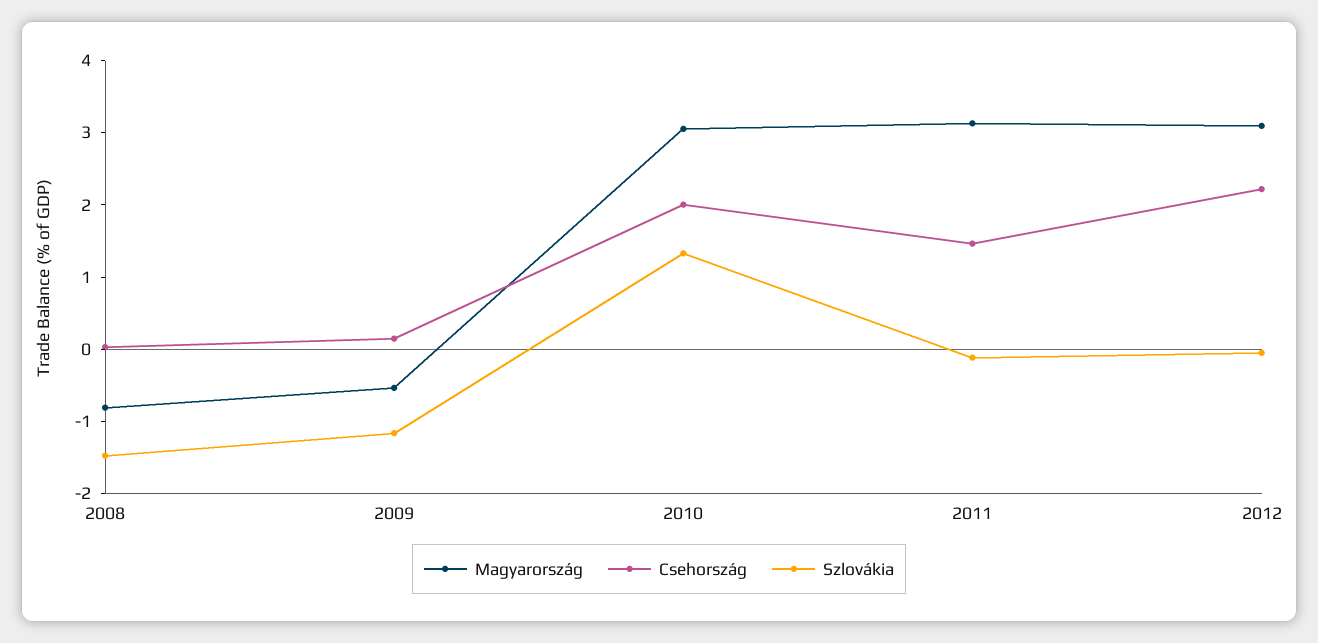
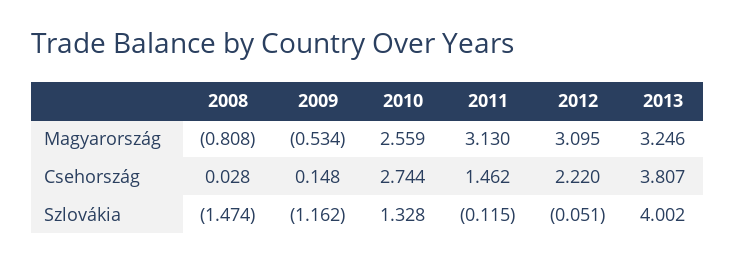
Magyarország, 2010: 3 -> 2.559
Csehország, 2010: 2 -> 2.744
Magyarország, 2013: none -> 3.246
Csehország, 2013: none -> 3.807
Szlovákia, 2013: none -> 4.002

